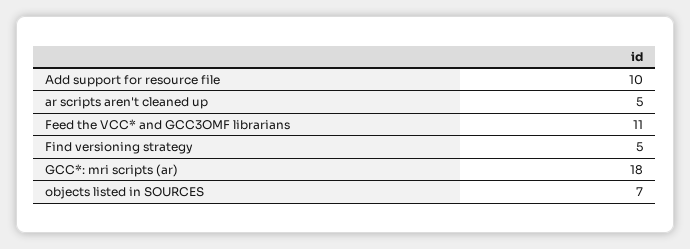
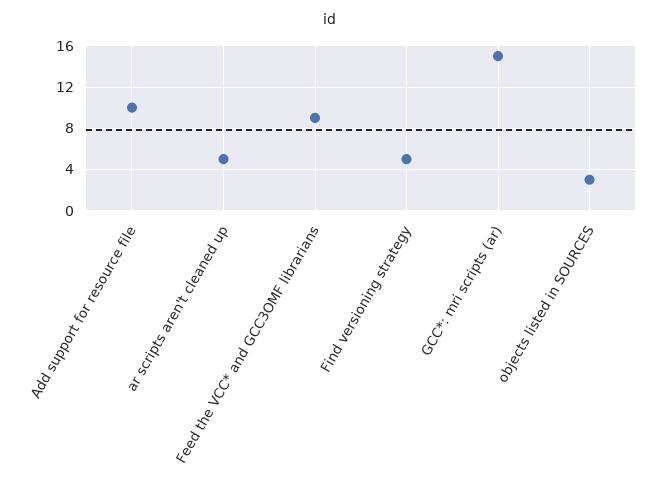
Feed the VCC* and GCC3OMF librarians: 11 -> 9
GCC*: mri scripts (ar): 18 -> 15
objects listed in SOURCES: 7 -> 3

